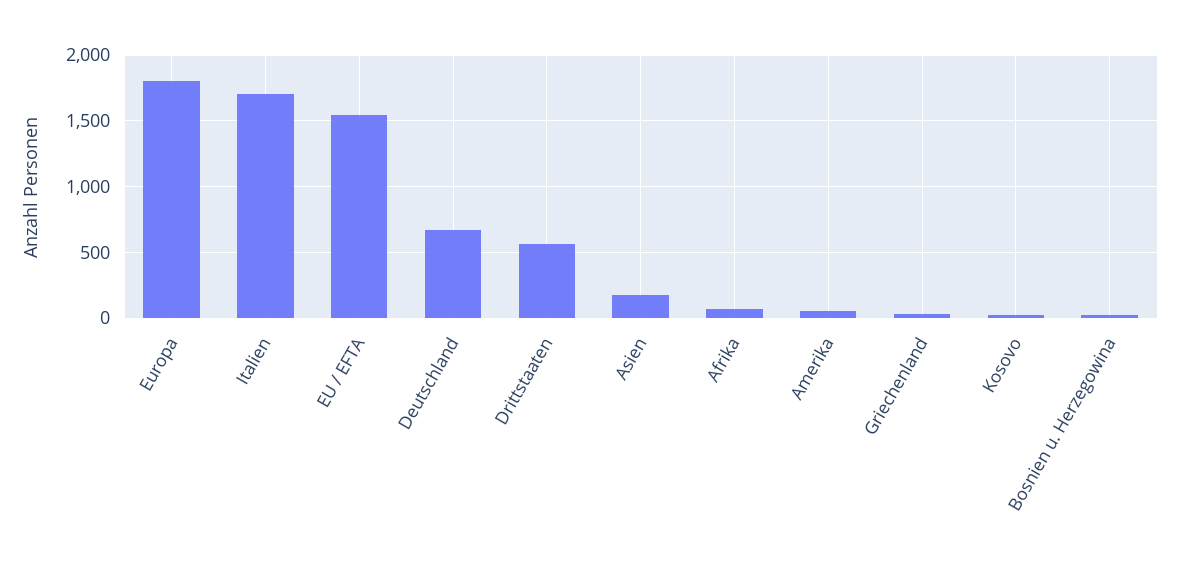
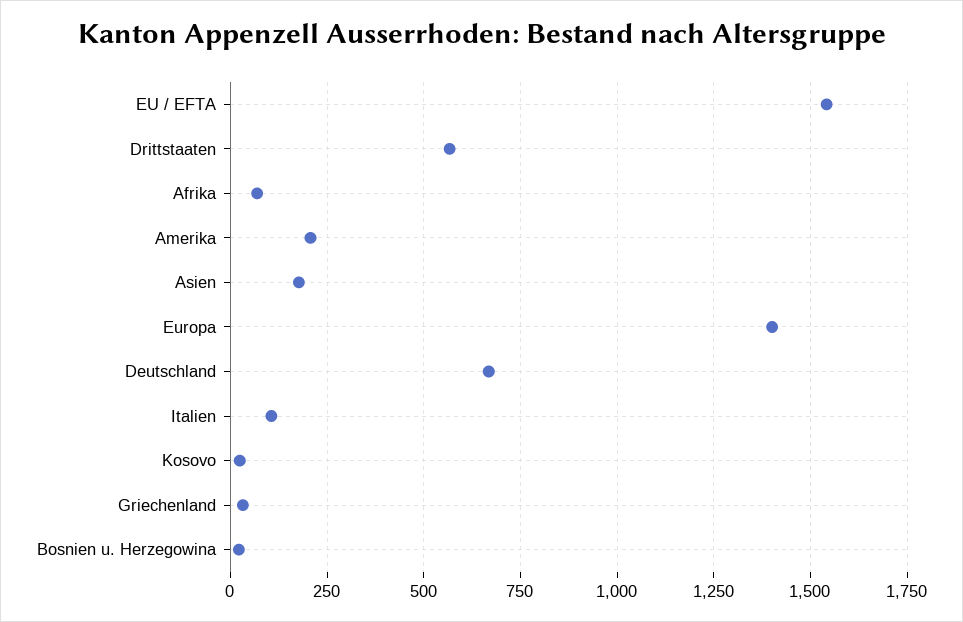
Europa: 1800 -> 1400
Italien: 1700 -> 100
Amerika: 50 -> 200

